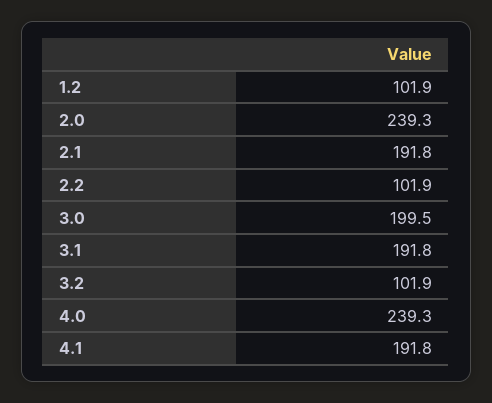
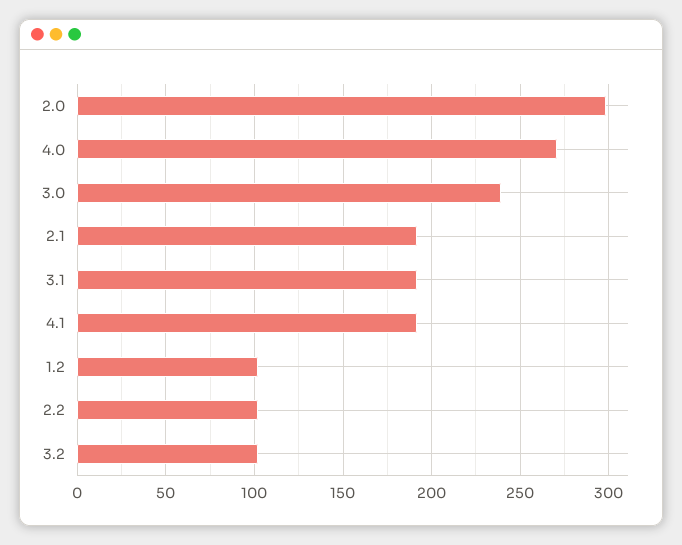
2.0: 239.3 -> 300
3.0: 199.5 -> 240
4.0: 239.3 -> 270

